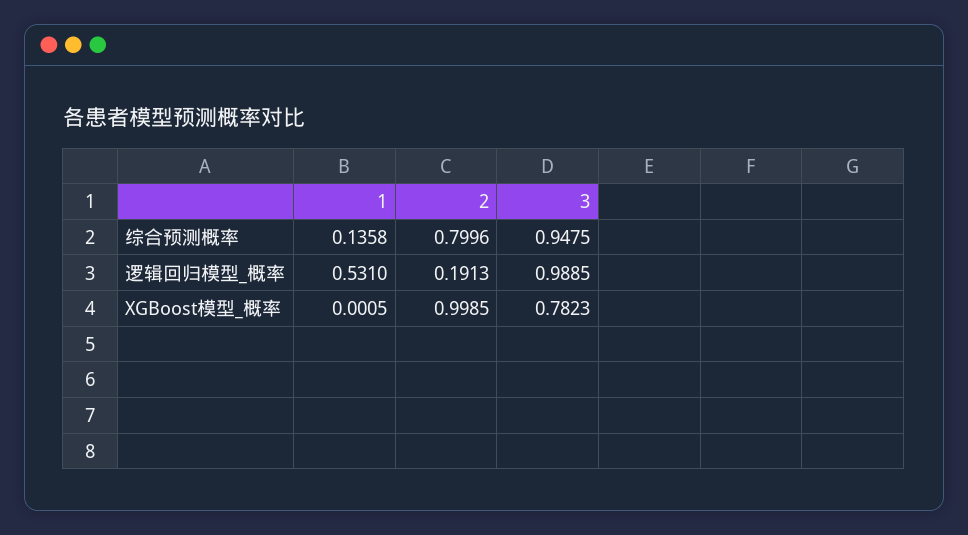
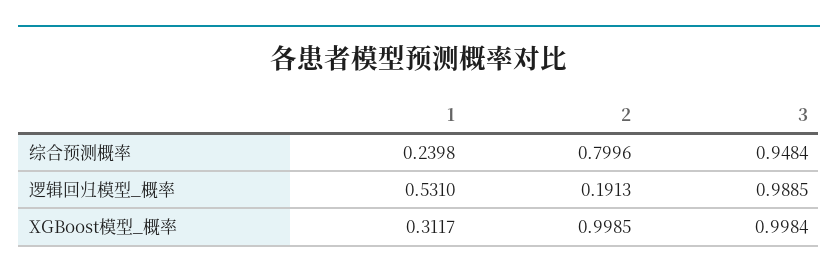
1, 综合预测概率: 0.1358 -> 0.2398
3, 综合预测概率: 0.9475 -> 0.9484
1, XGBoost模型_概率: 0.0005 -> 0.3117
3, XGBoost模型_概率: 0.7823 -> 0.9984

